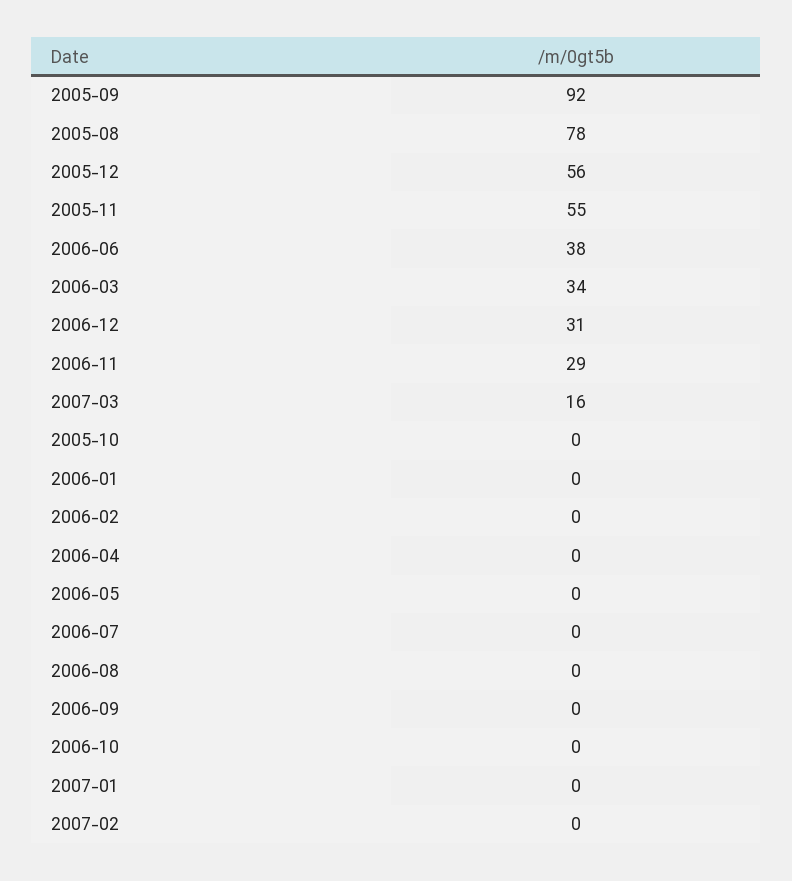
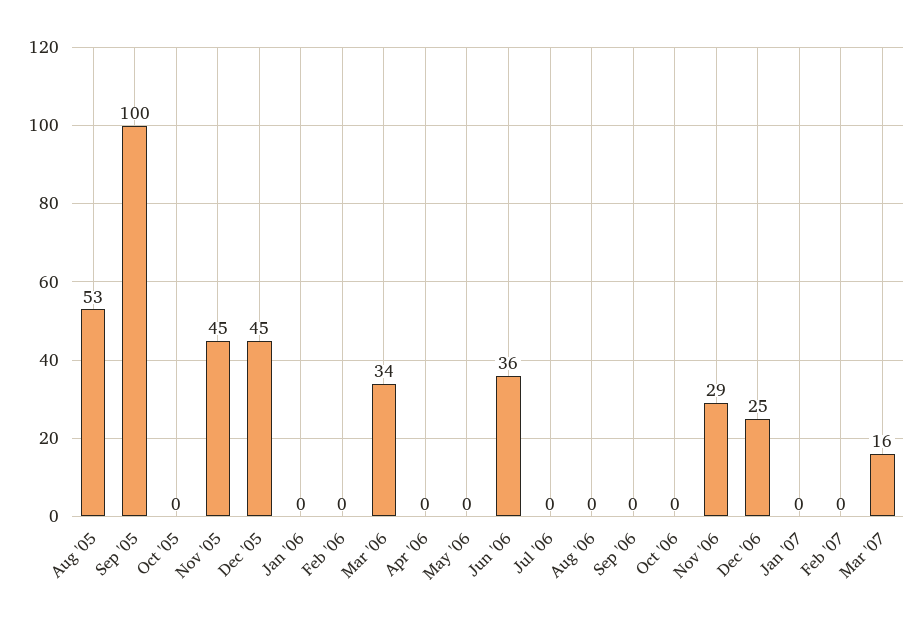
2005-09: 92 -> 100
2005-08: 78 -> 53
2005-12: 56 -> 45
2005-11: 55 -> 45
2006-06: 38 -> 36
2006-12: 31 -> 25

